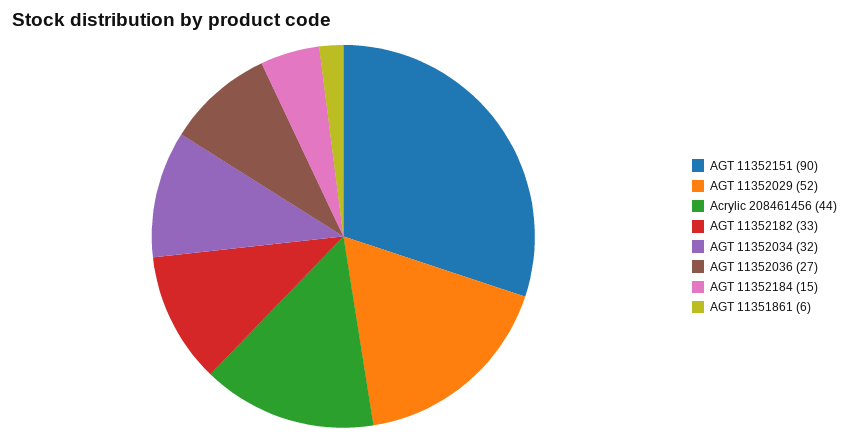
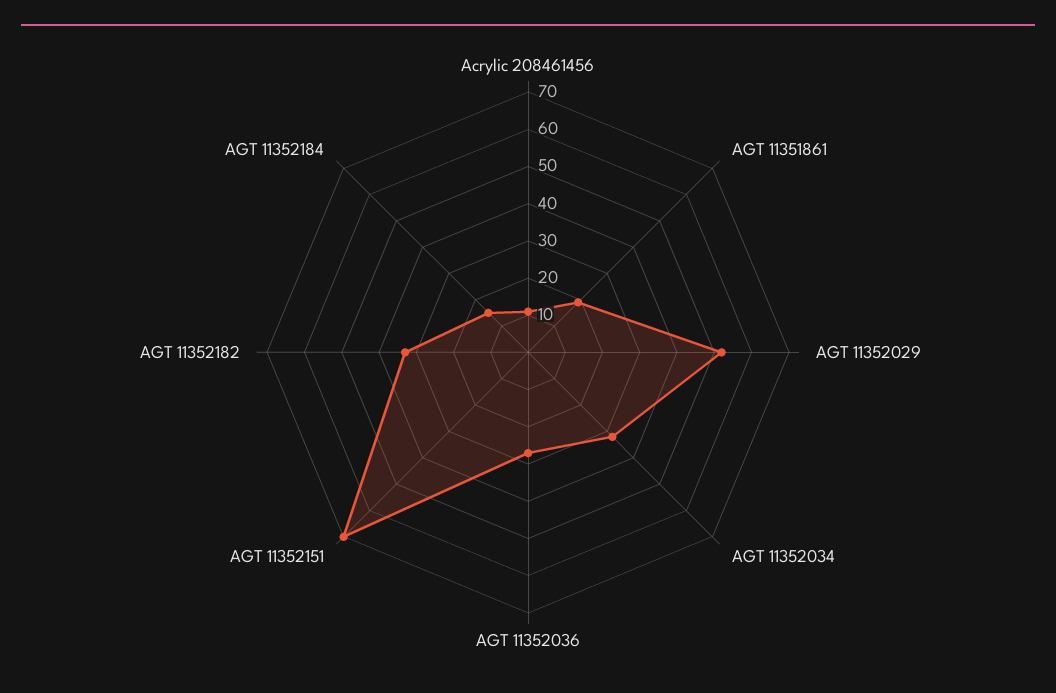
AGT 11352151: 90 -> 70
Acrylic 208461456: 44 -> 10
AGT 11351861: 6 -> 20

